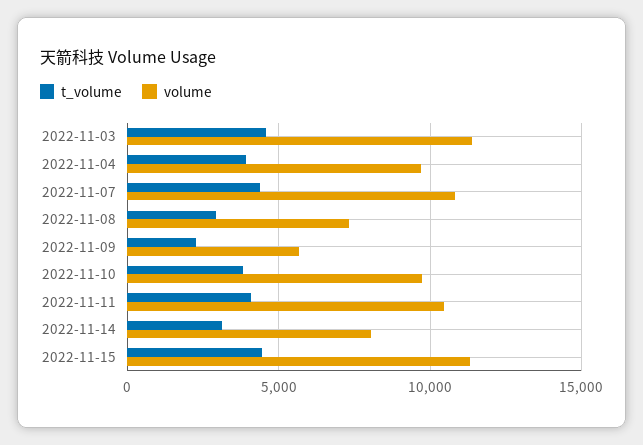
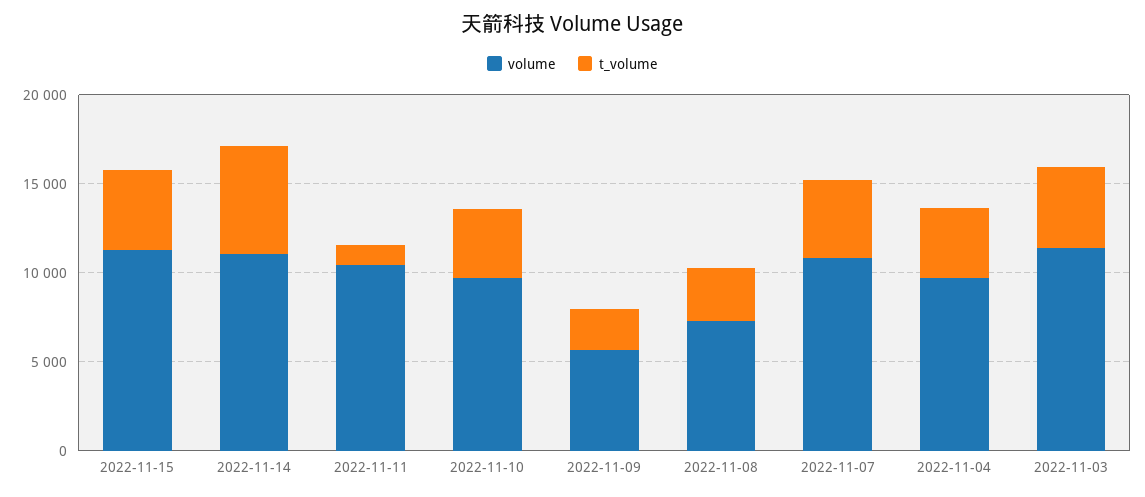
t_volume, 2022-11-11: 4000 -> 1000
t_volume, 2022-11-14: 3000 -> 6000
volume, 2022-11-14: 8000 -> 11000

